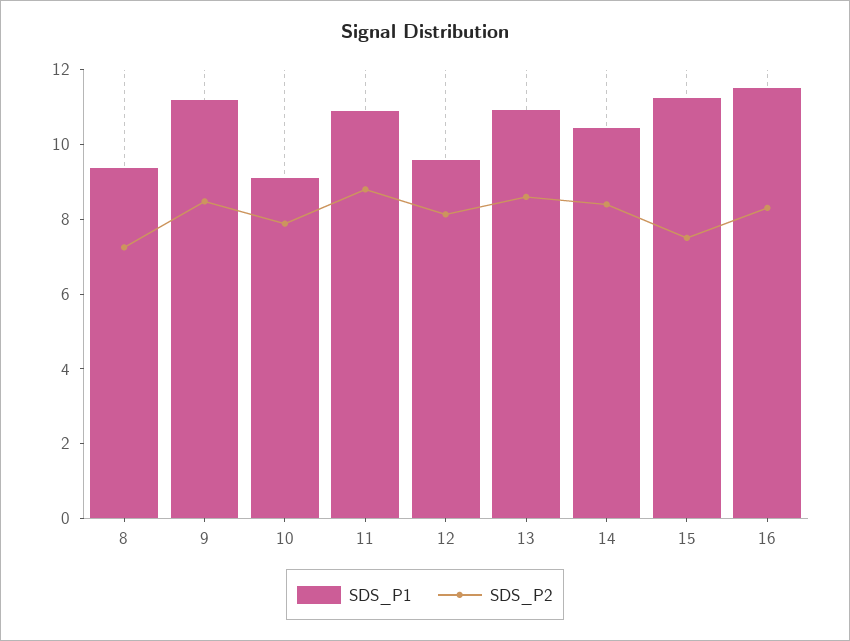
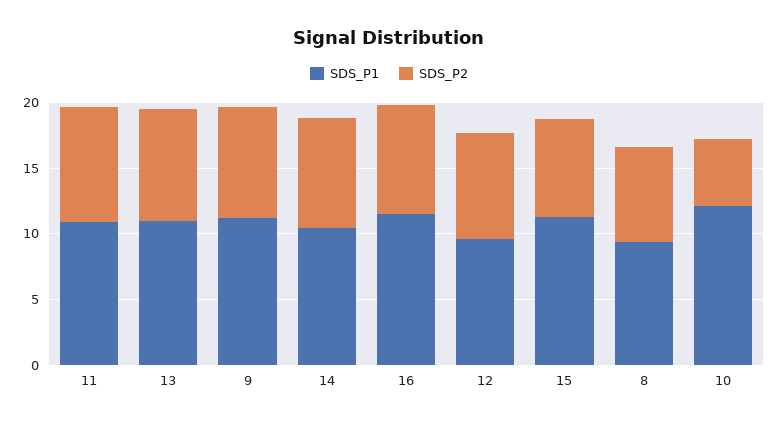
SDS_P1, 10: 9 -> 12
SDS_P2, 10: 8 -> 5

